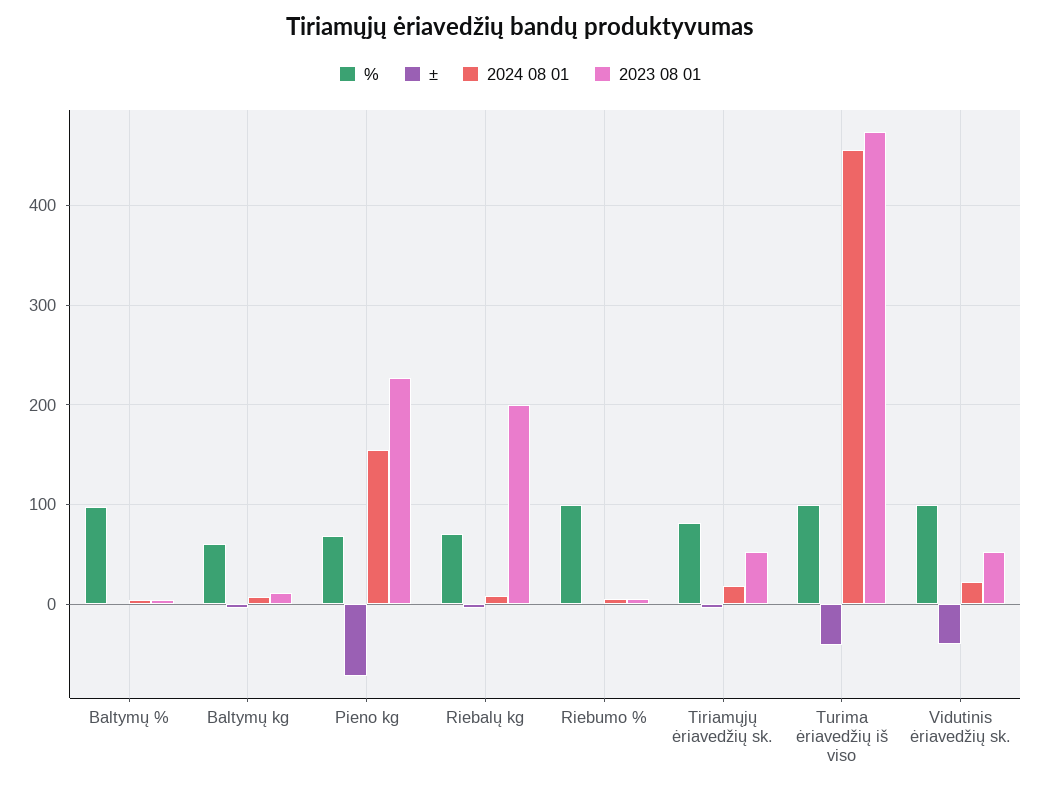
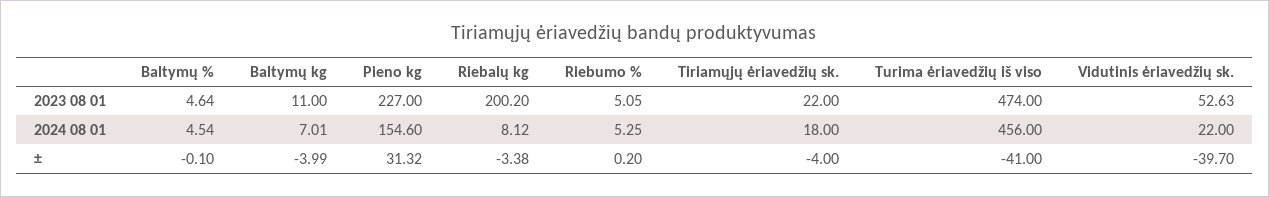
%, Baltymų %: 100 -> none
%, Baltymų kg: 60 -> none
%, Pieno kg: 70 -> none
±, Pieno kg: -70 -> 31.32
%, Riebalų kg: 70 -> none
%, Riebumo %: 100 -> none
%, Tiriamųjų ėriavedžių sk.: 80 -> none
2023 08 01, Tiriamųjų ėriavedžių sk.: 50 -> 22
%, Turima ėriavedžių iš viso: 100 -> none
%, Vidutinis ėriavedžių sk.: 100 -> none

